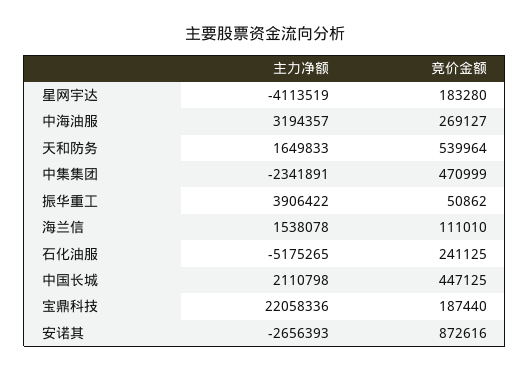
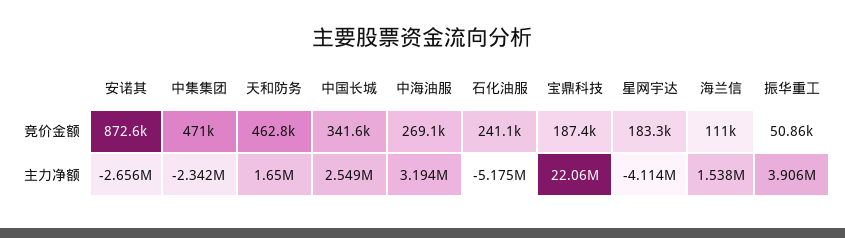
竞价金额, 天和防务: 539964 -> 462800
主力净额, 中国长城: 2110798 -> 2549000
竞价金额, 中国长城: 447125 -> 341600

